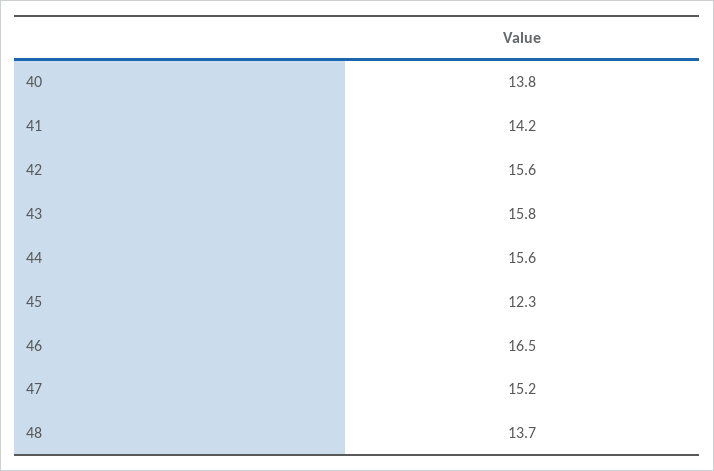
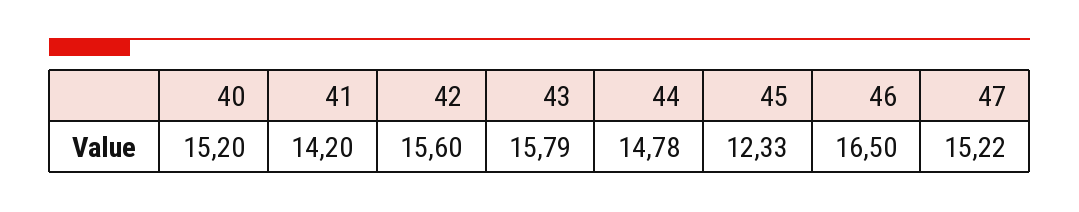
40: 13.8 -> 15.2
44: 15.6 -> 14.78
48: 13.7 -> none

